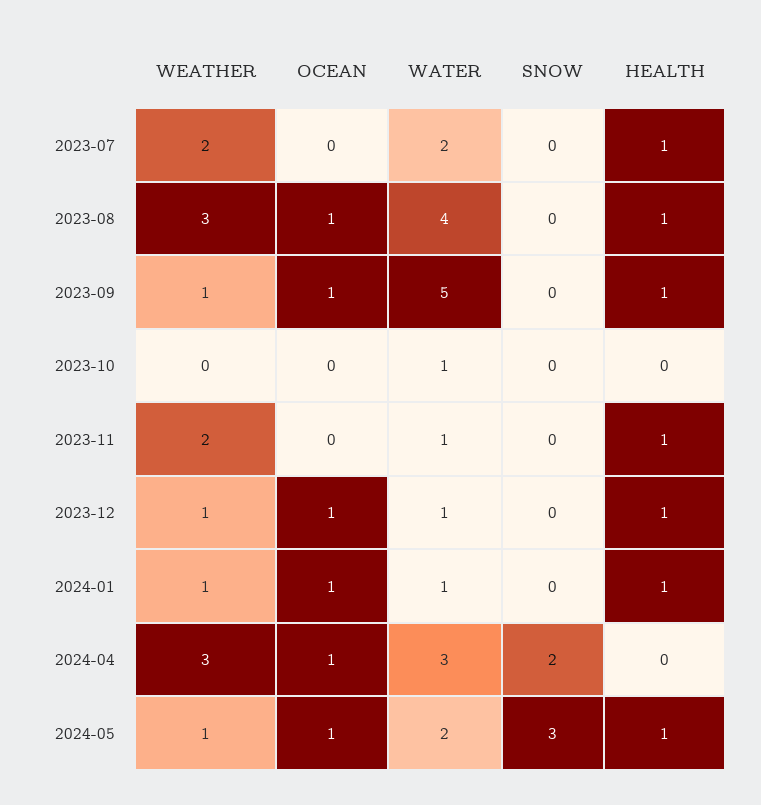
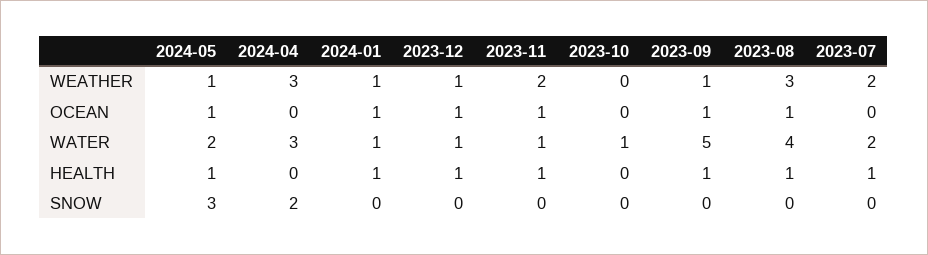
OCEAN, 2023-11: 0 -> 1
OCEAN, 2024-04: 1 -> 0

